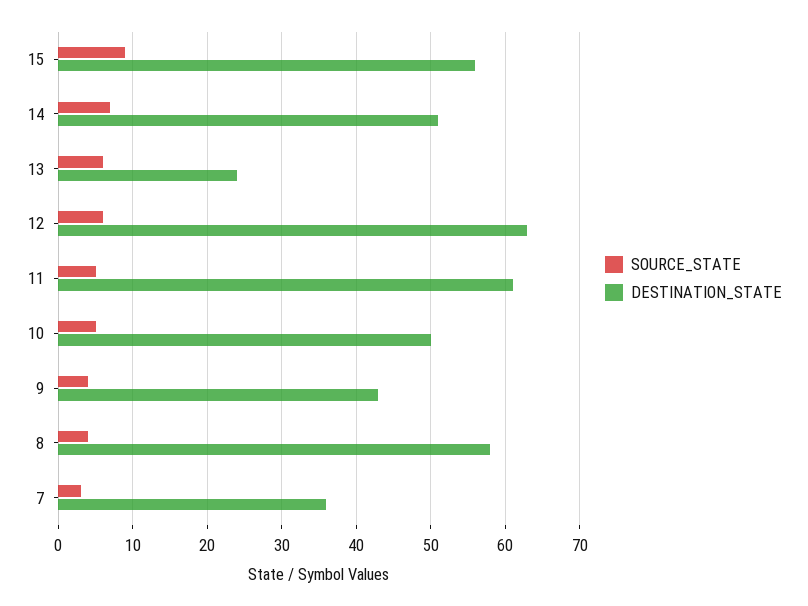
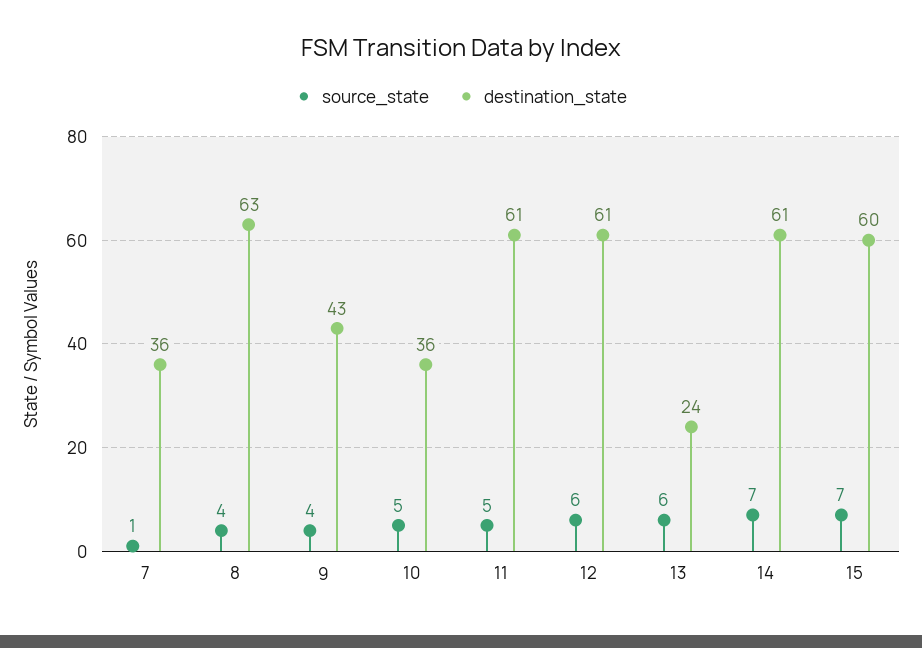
SOURCE_STATE, 15: 9 -> 7
DESTINATION_STATE, 15: 56 -> 60
DESTINATION_STATE, 14: 51 -> 61
DESTINATION_STATE, 12: 63 -> 61
DESTINATION_STATE, 10: 50 -> 36
DESTINATION_STATE, 8: 58 -> 63
SOURCE_STATE, 7: 3 -> 1

